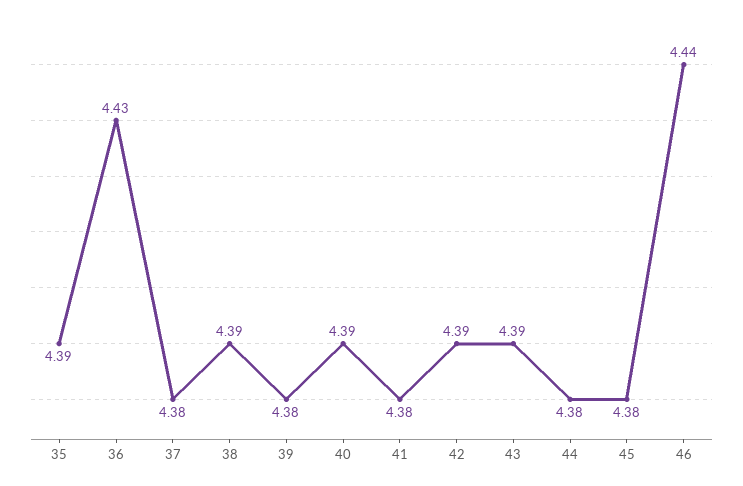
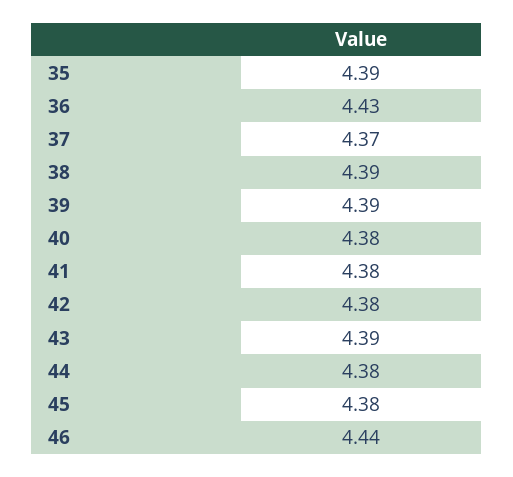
37: 4.38 -> 4.37
39: 4.38 -> 4.39
40: 4.39 -> 4.38
42: 4.39 -> 4.38

